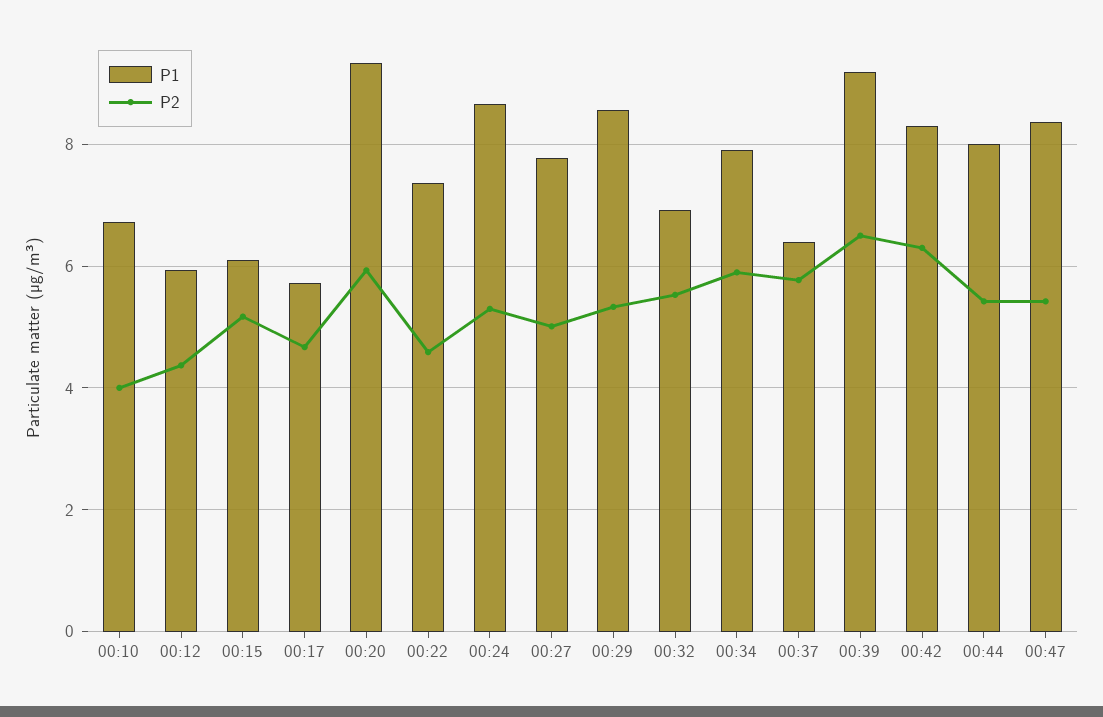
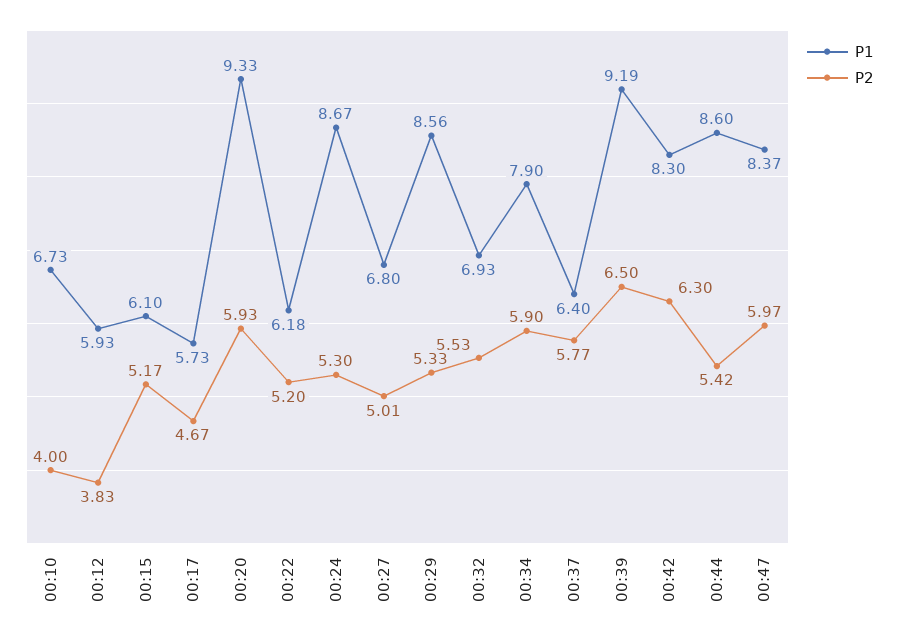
P2, 00:12: 4.4 -> 3.83
P1, 00:22: 7.4 -> 6.18
P2, 00:22: 4.6 -> 5.2
P1, 00:27: 7.8 -> 6.8
P1, 00:44: 8 -> 8.6
P2, 00:47: 5.4 -> 5.97

